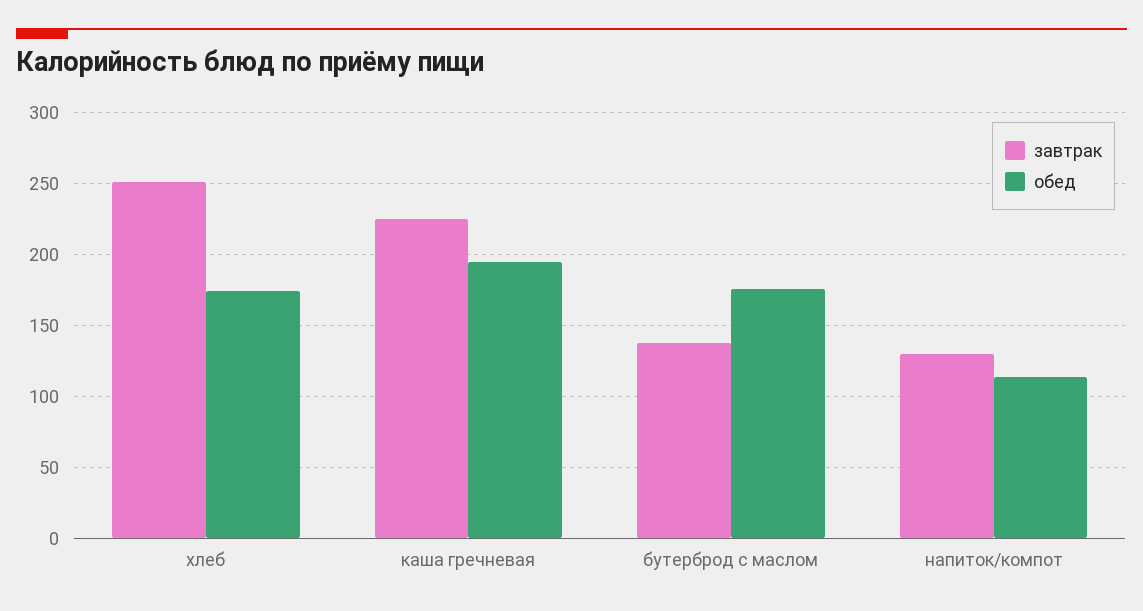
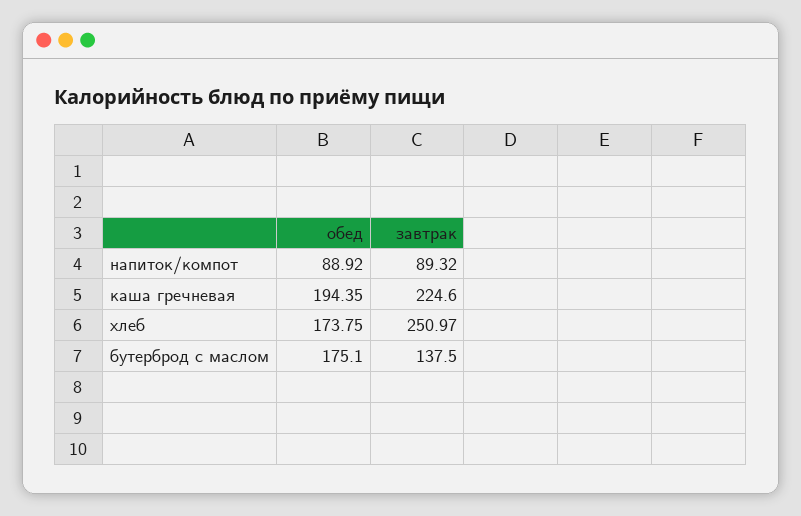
завтрак, напиток/компот: 130 -> 89.32
обед, напиток/компот: 115 -> 88.92

